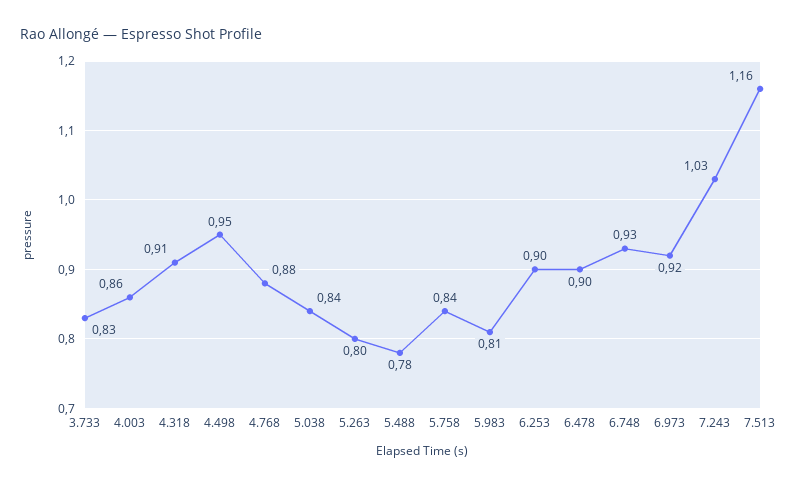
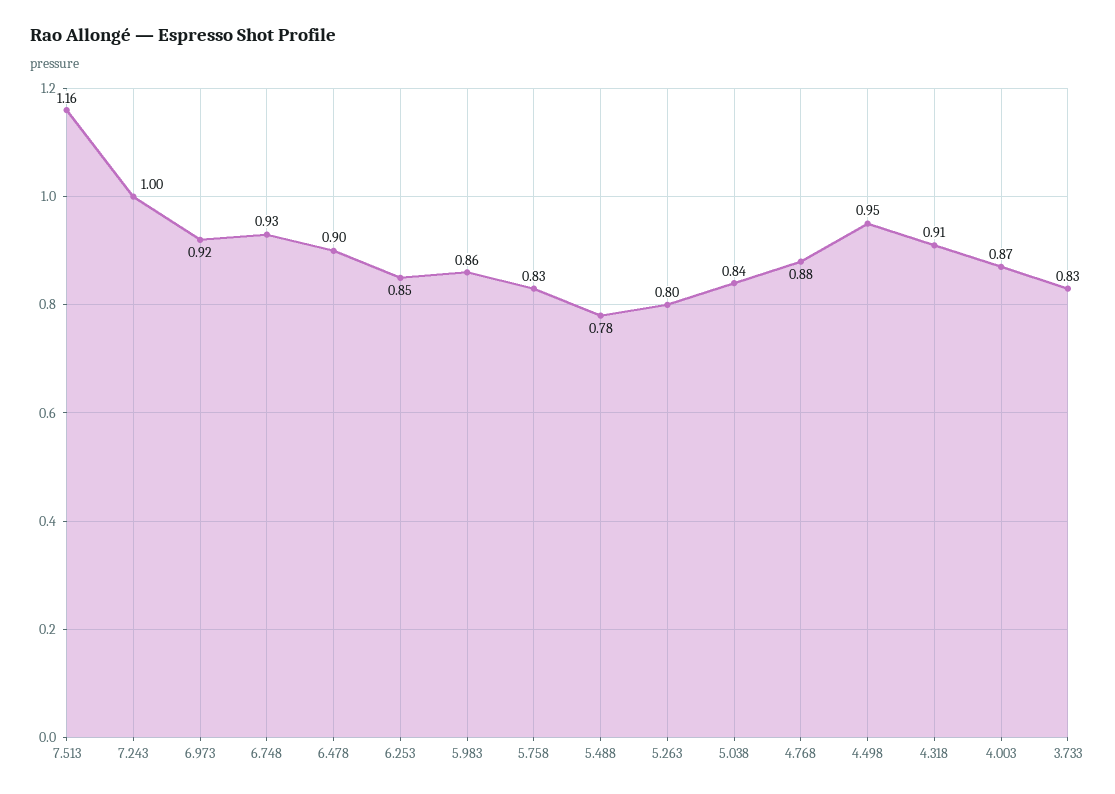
4.003: 0.86 -> 0.87
5.758: 0.84 -> 0.83
5.983: 0.81 -> 0.86
6.253: 0.9 -> 0.85
7.243: 1.03 -> 1

